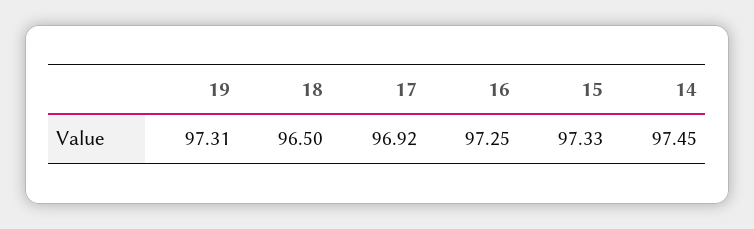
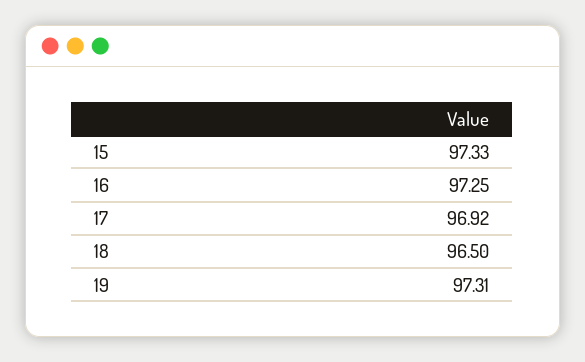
14: 97.45 -> none

